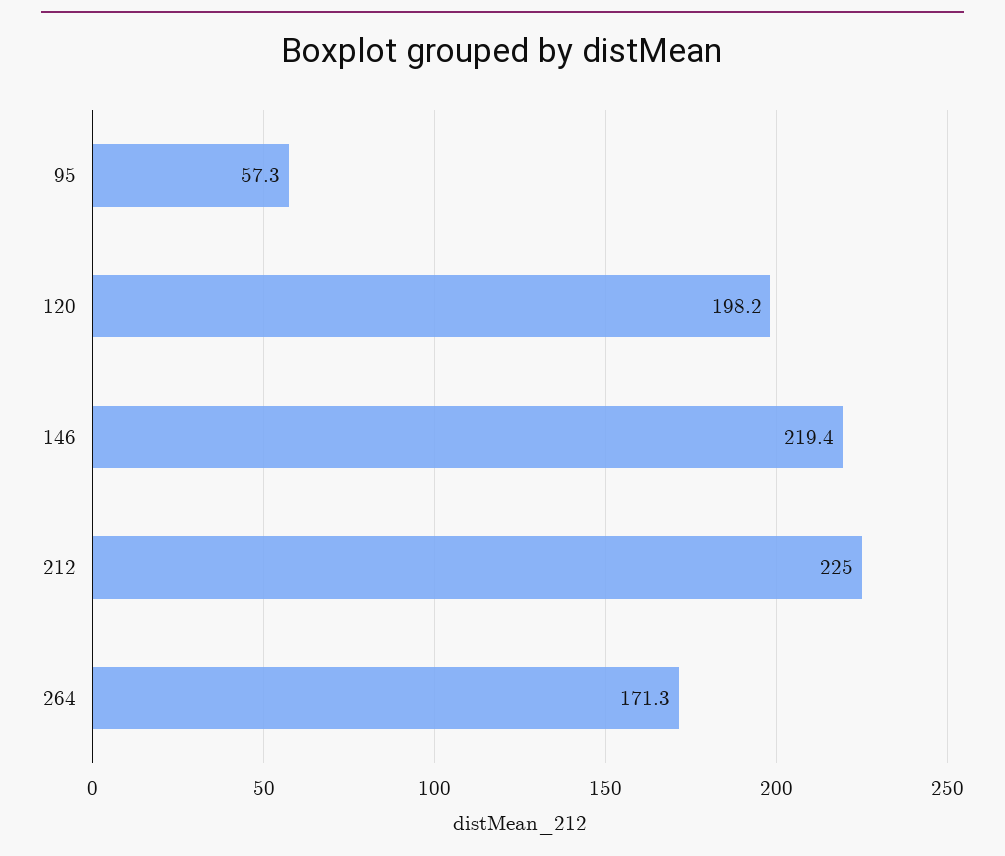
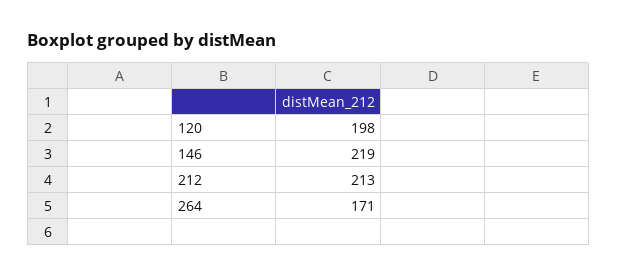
95: 57.3 -> none
212: 225 -> 213

